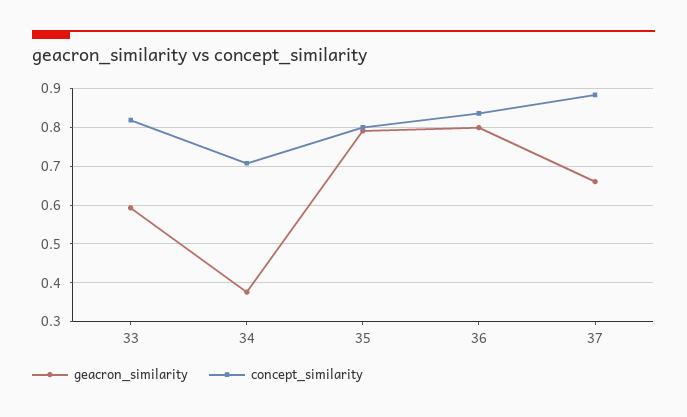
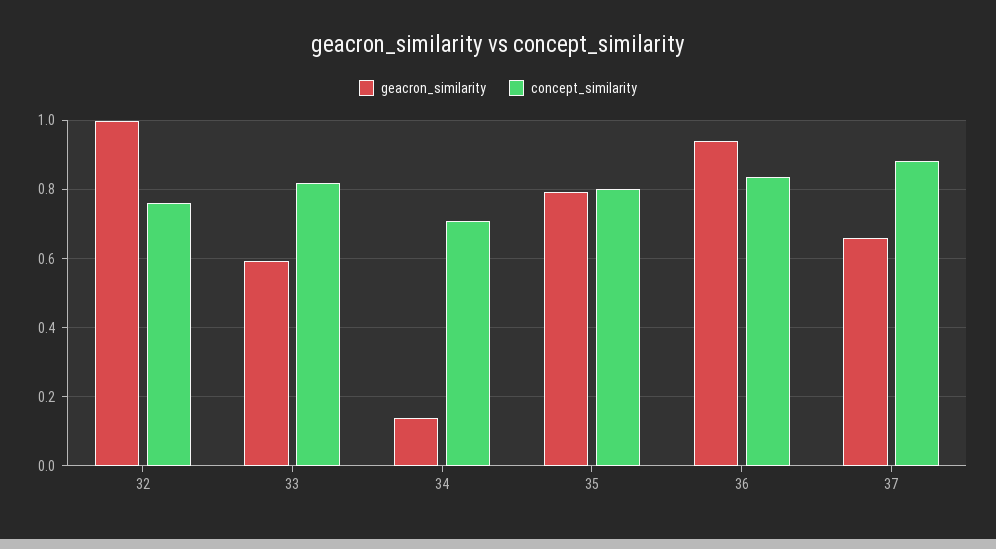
geacron_similarity, 34: 0.38 -> 0.14
geacron_similarity, 36: 0.8 -> 0.94
geacron_similarity, 32: none -> 1
concept_similarity, 32: none -> 0.76

